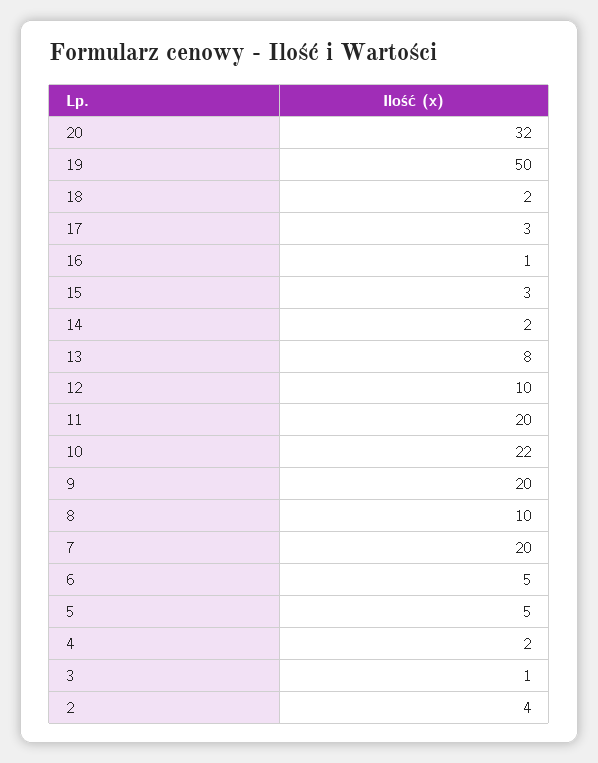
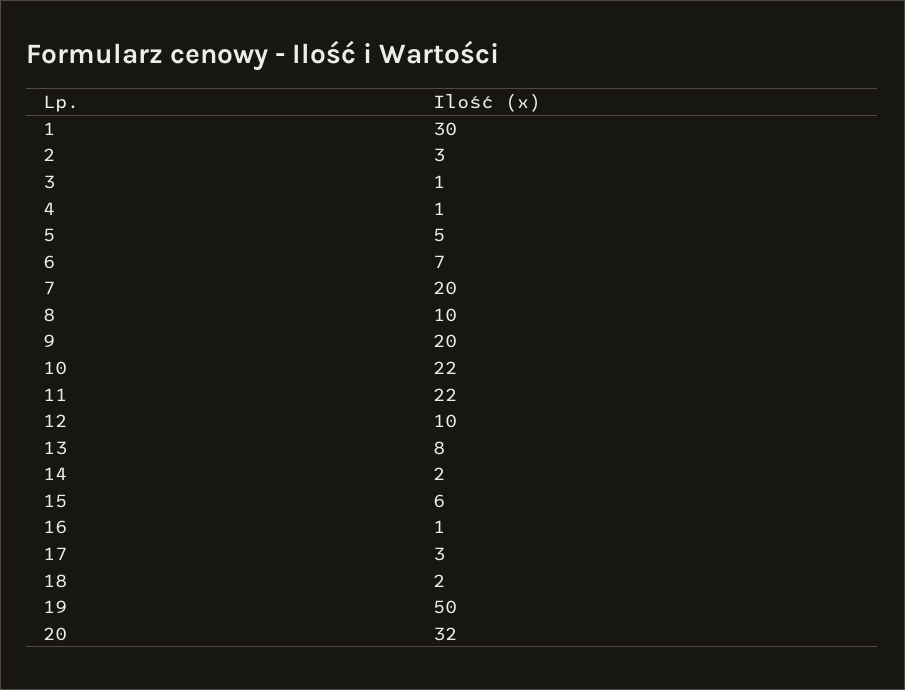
15: 3 -> 6
11: 20 -> 22
6: 5 -> 7
4: 2 -> 1
2: 4 -> 3
1: none -> 30

